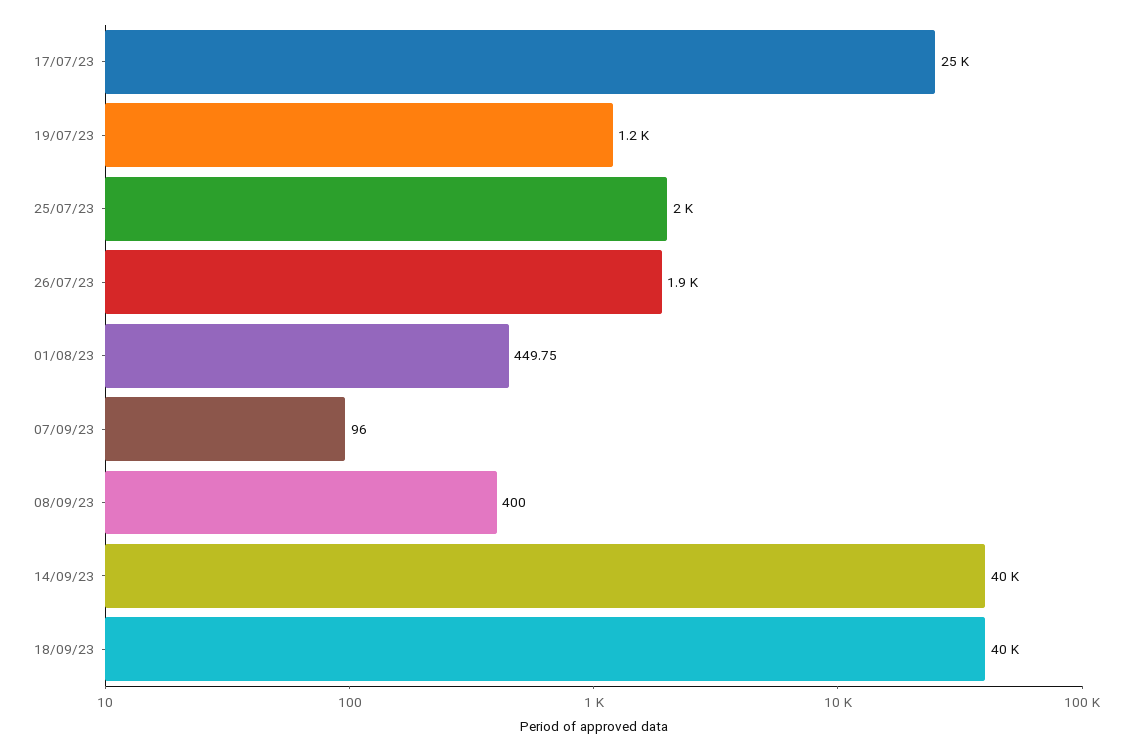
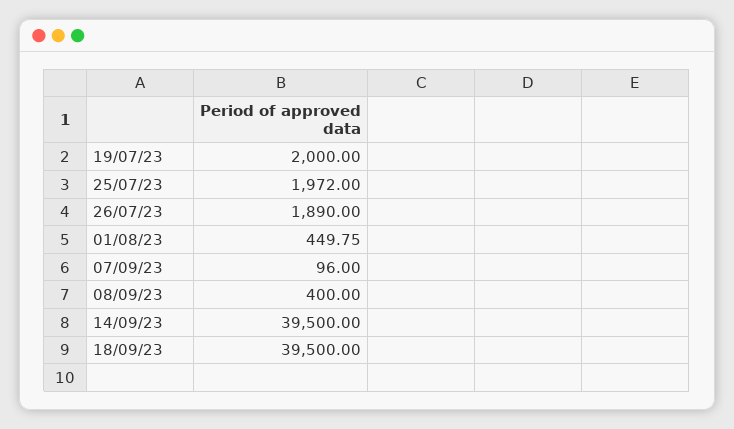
17/07/23: 25000 -> none
19/07/23: 1200 -> 2000

